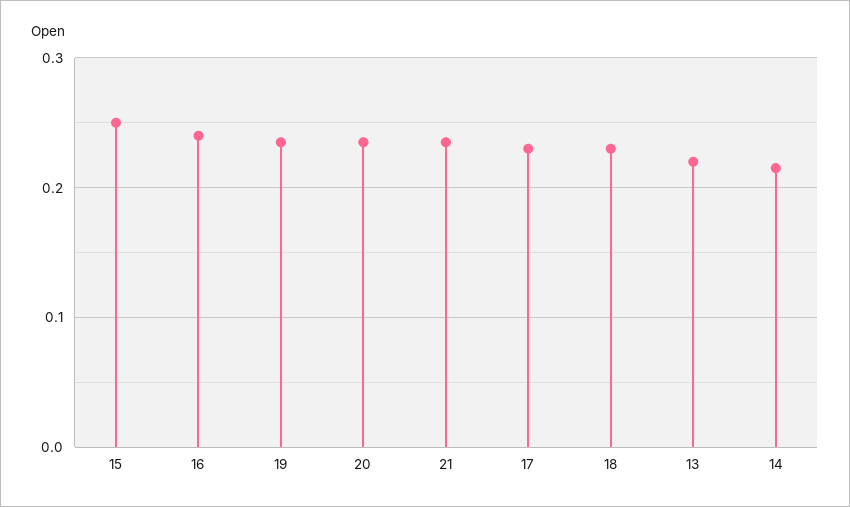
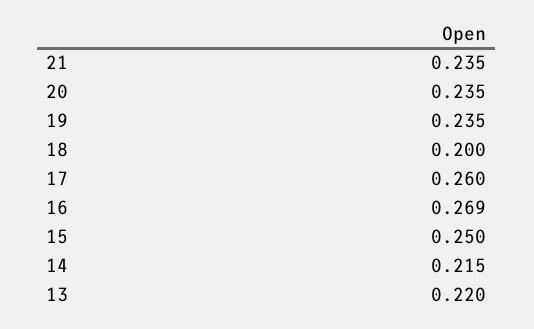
16: 0.24 -> 0.269
17: 0.23 -> 0.26
18: 0.23 -> 0.2

